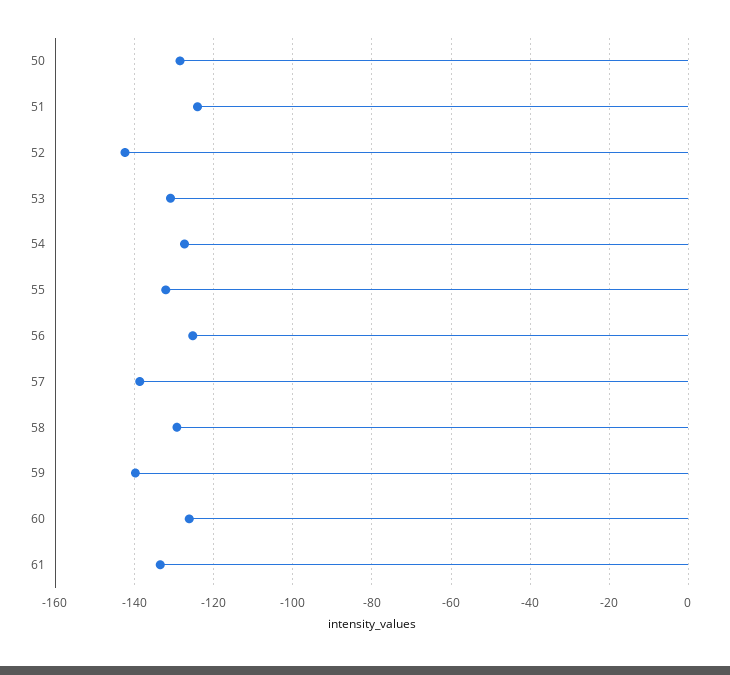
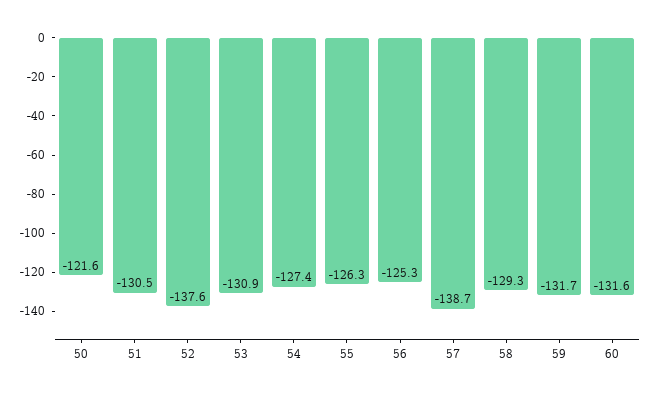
50: -128 -> -121.6
51: -124 -> -130.5
52: -142 -> -137.6
55: -132 -> -126.3
59: -140 -> -131.7
60: -126 -> -131.6
61: -134 -> none

